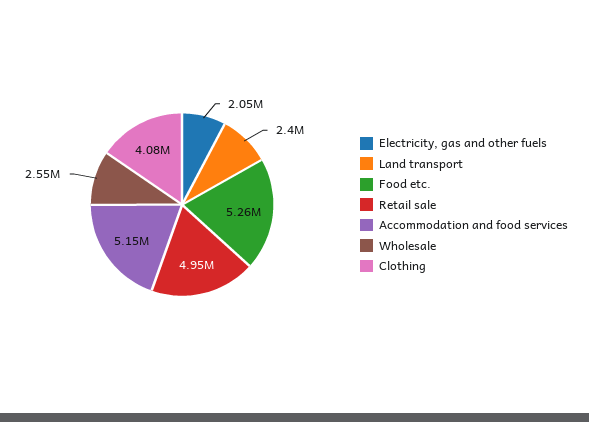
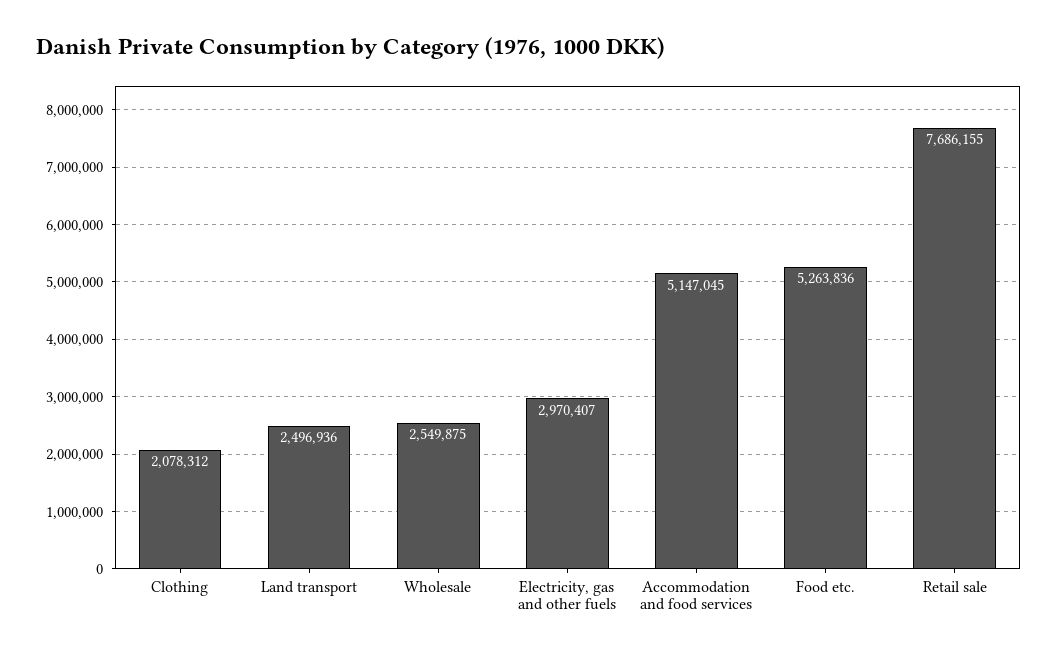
Electricity, gas and other fuels: 2050000 -> 2970407
Land transport: 2400000 -> 2496936
Retail sale: 4950000 -> 7686155
Clothing: 4080000 -> 2078312

